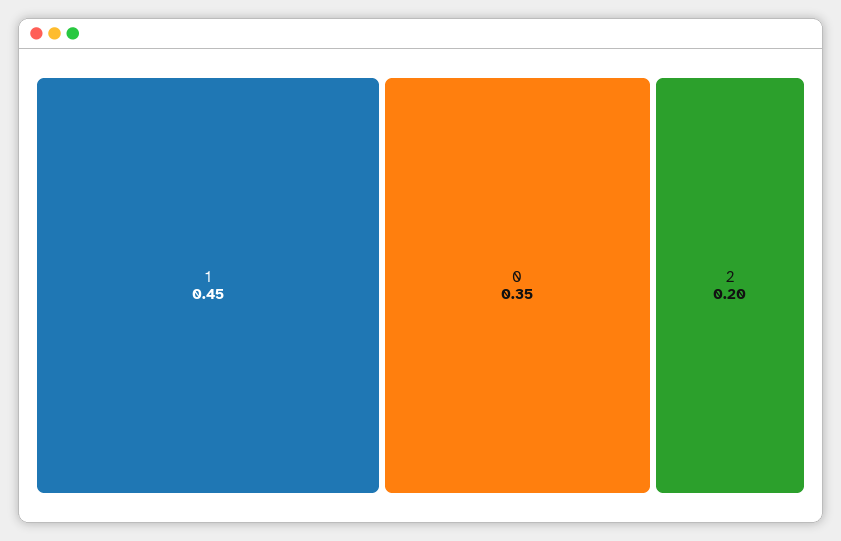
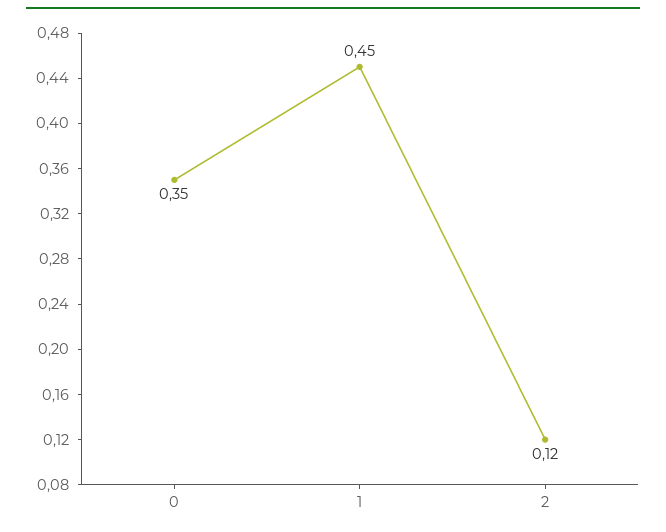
2: 0.2 -> 0.12

